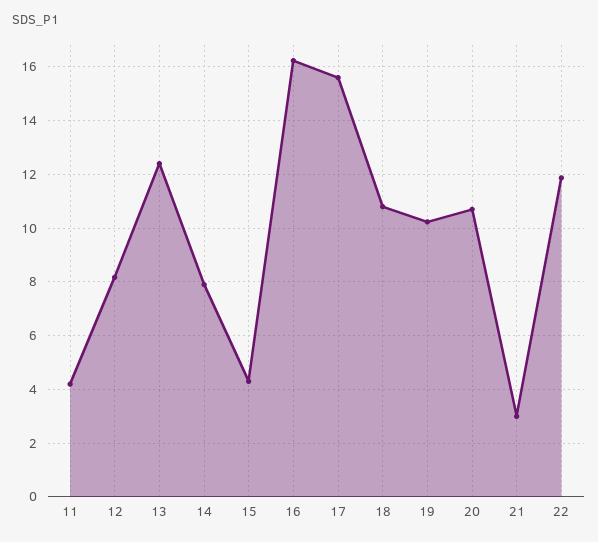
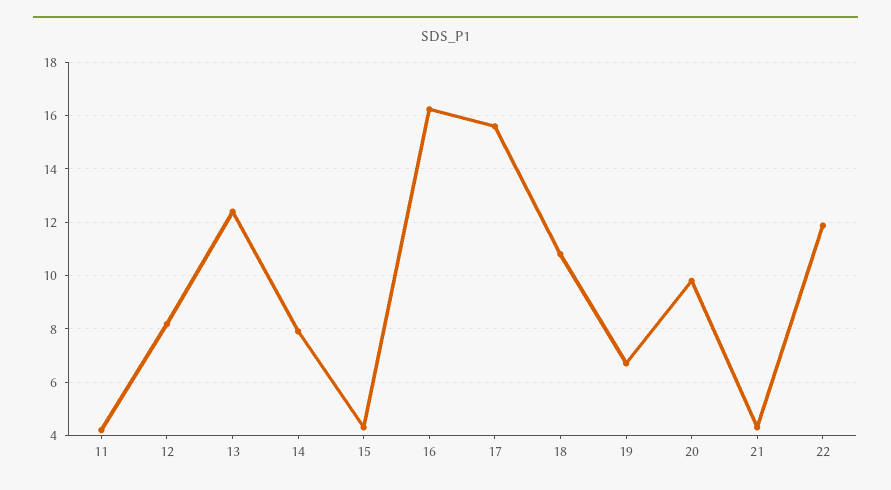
19: 10.25 -> 6.75
20: 10.75 -> 9.75
21: 3 -> 4.25

